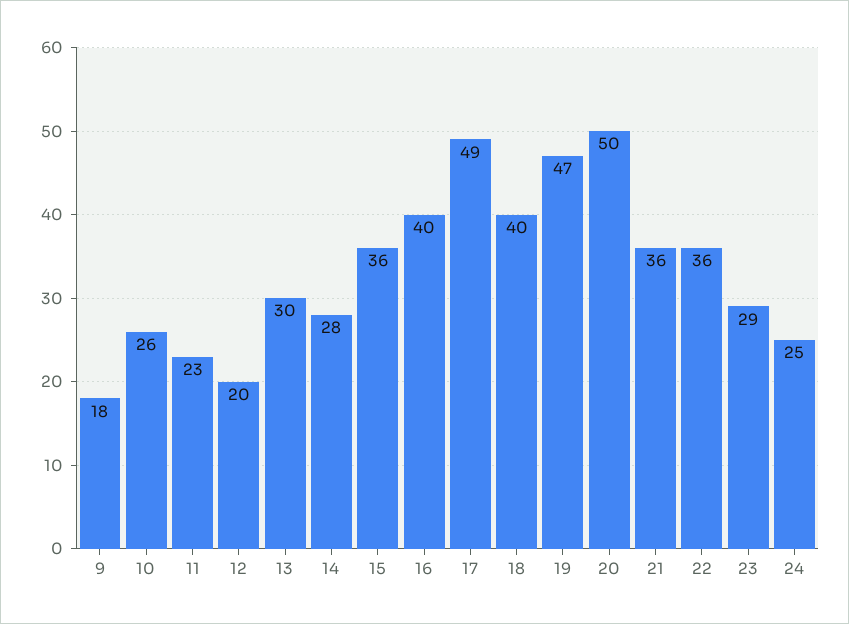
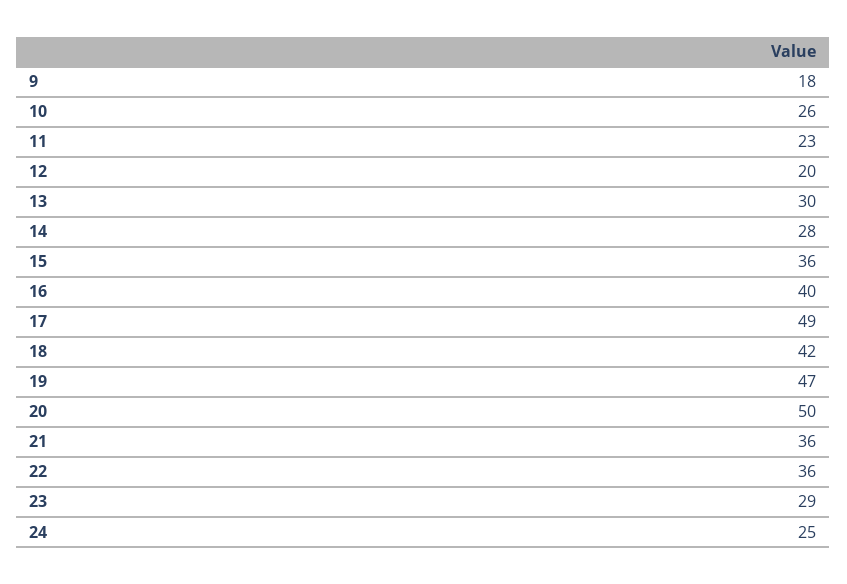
18: 40 -> 42

